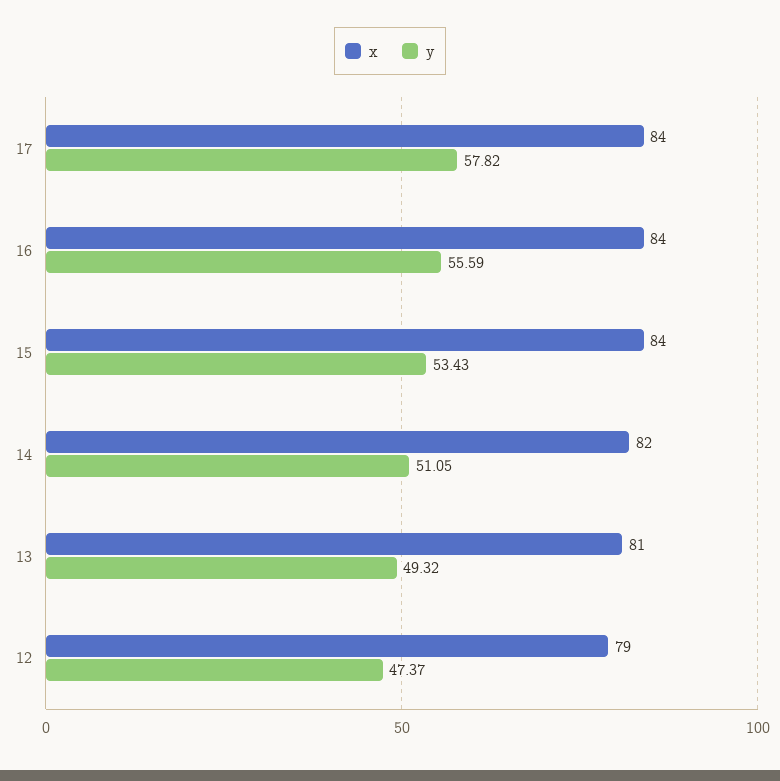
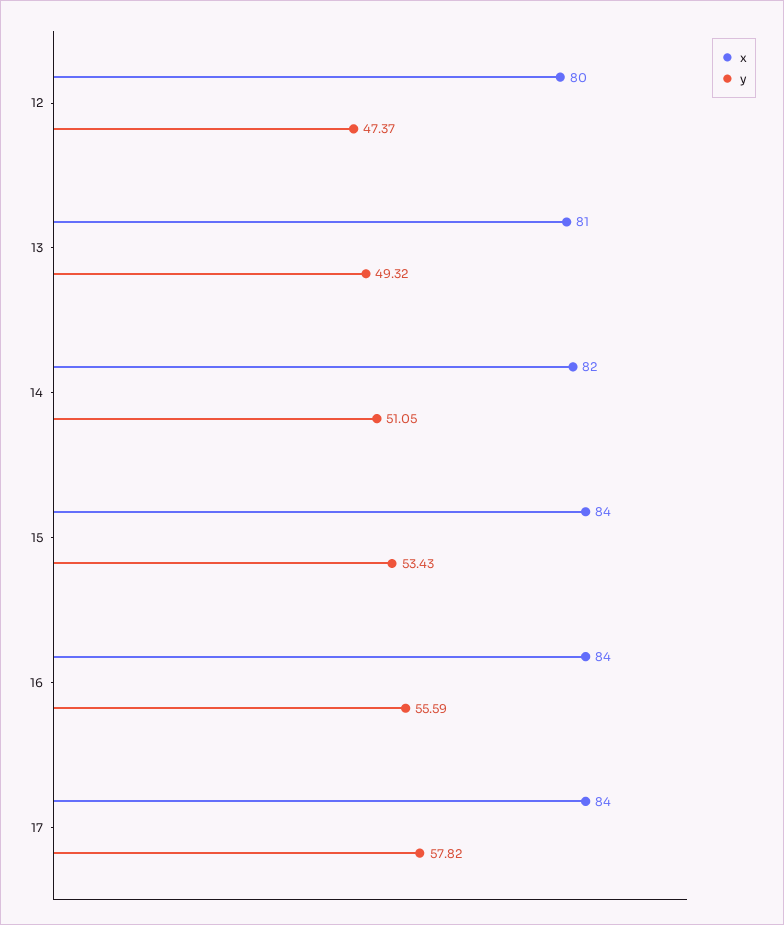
x, 12: 79 -> 80

